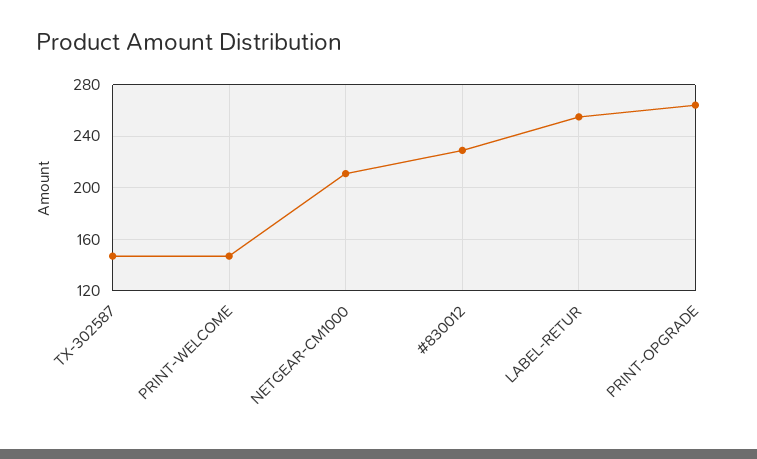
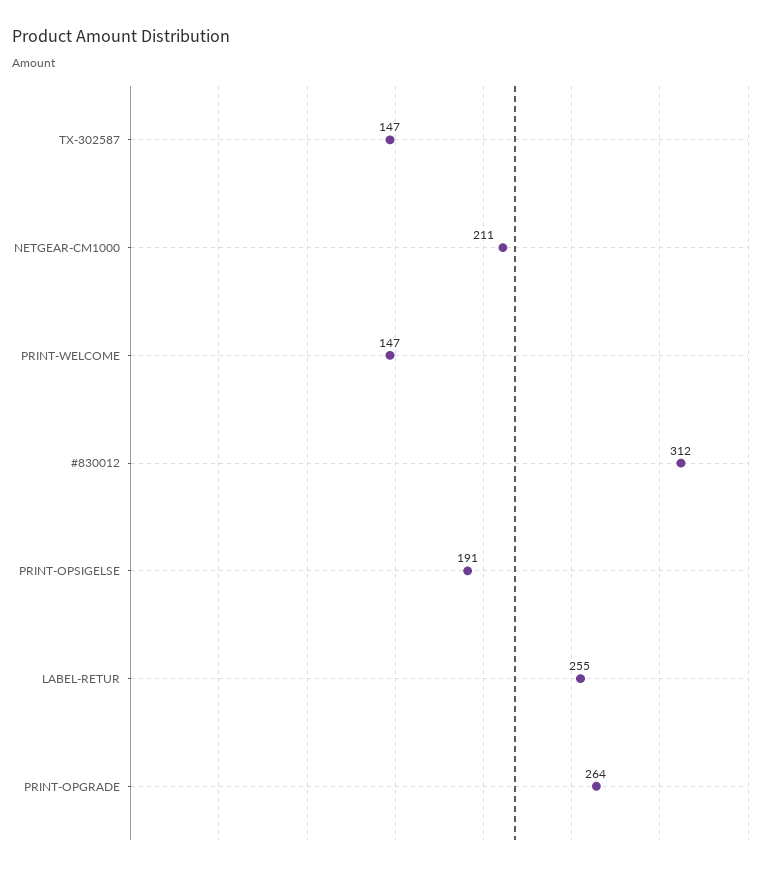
#830012: 230 -> 312
PRINT-OPSIGELSE: none -> 191

